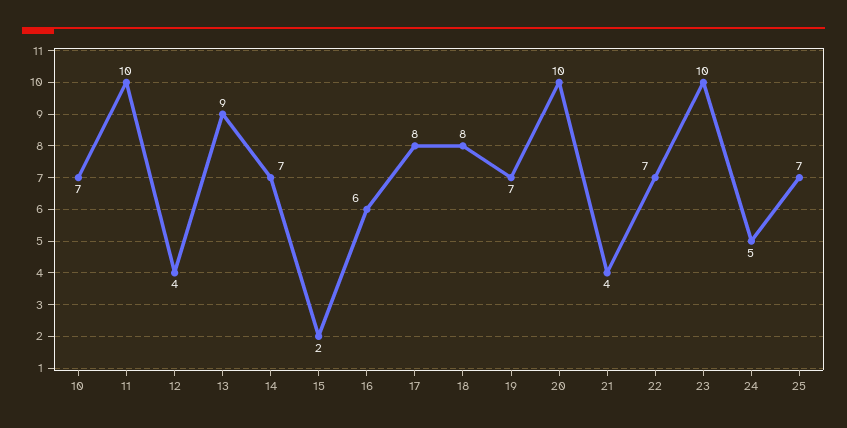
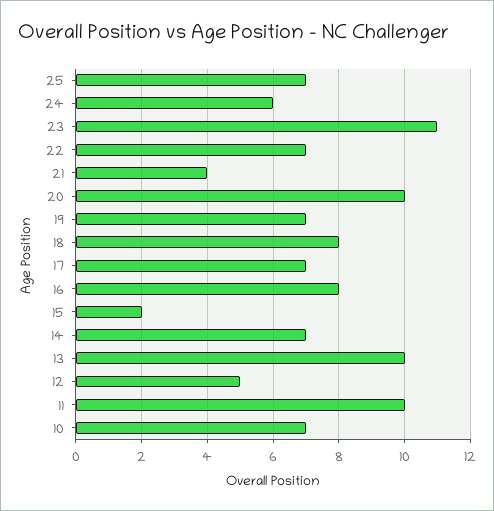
12: 4 -> 5
13: 9 -> 10
16: 6 -> 8
17: 8 -> 7
23: 10 -> 11
24: 5 -> 6

